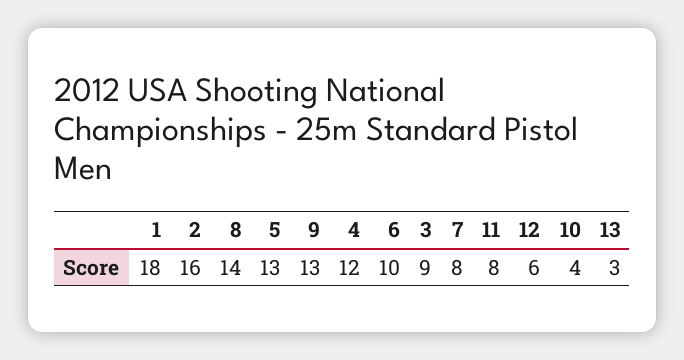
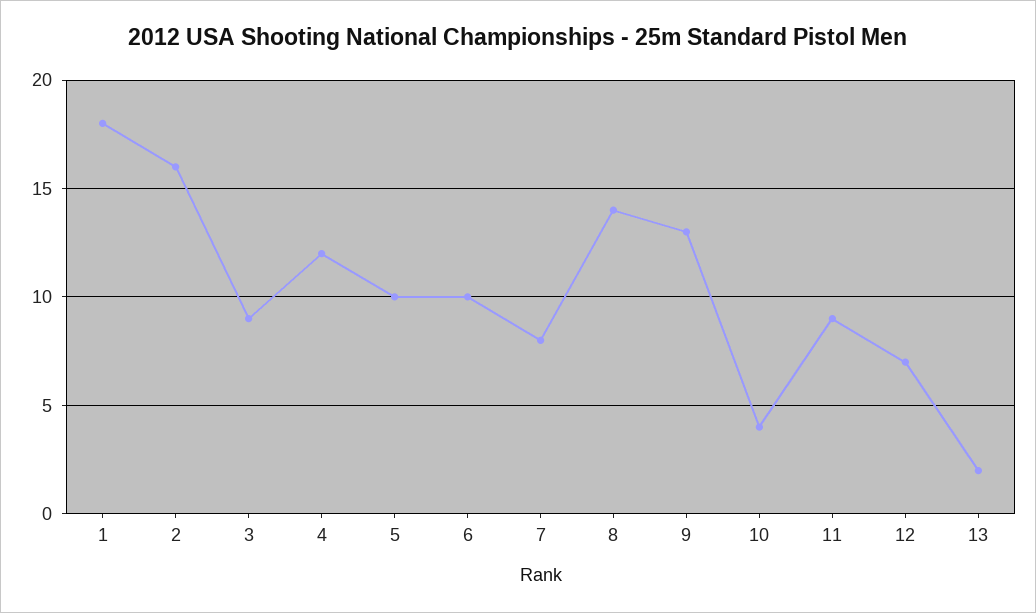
5: 13 -> 10
11: 8 -> 9
12: 6 -> 7
13: 3 -> 2

